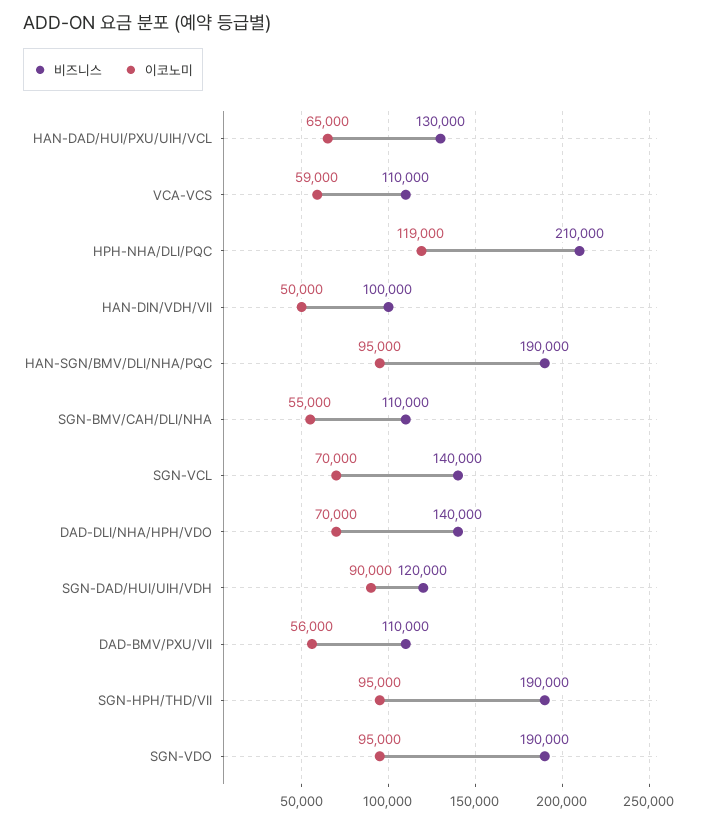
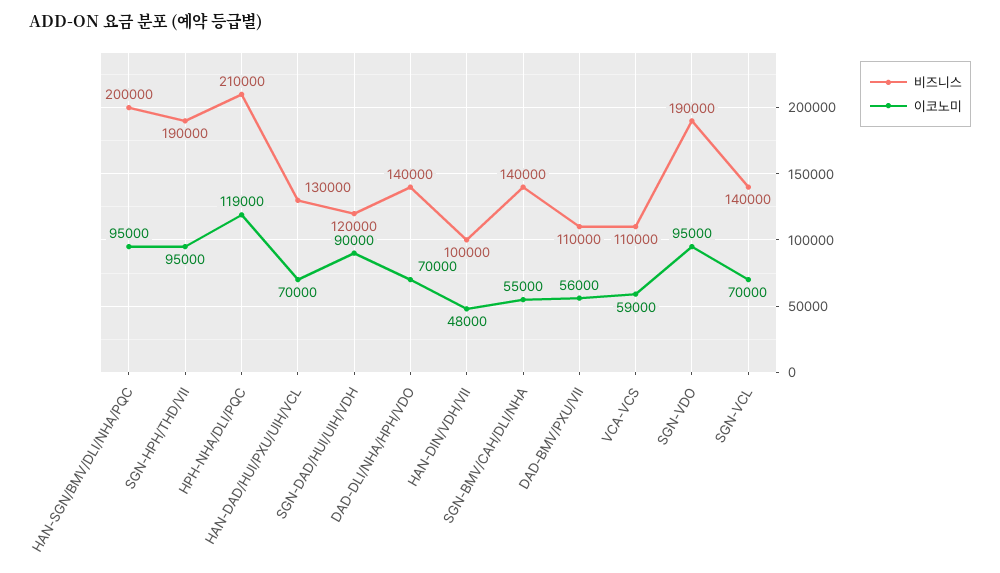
이코노미, HAN-DAD/HUI/PXU/UIH/VCL: 65000 -> 70000
이코노미, HAN-DIN/VDH/VII: 50000 -> 48000
비즈니스, HAN-SGN/BMV/DLI/NHA/PQC: 190000 -> 200000
비즈니스, SGN-BMV/CAH/DLI/NHA: 110000 -> 140000

